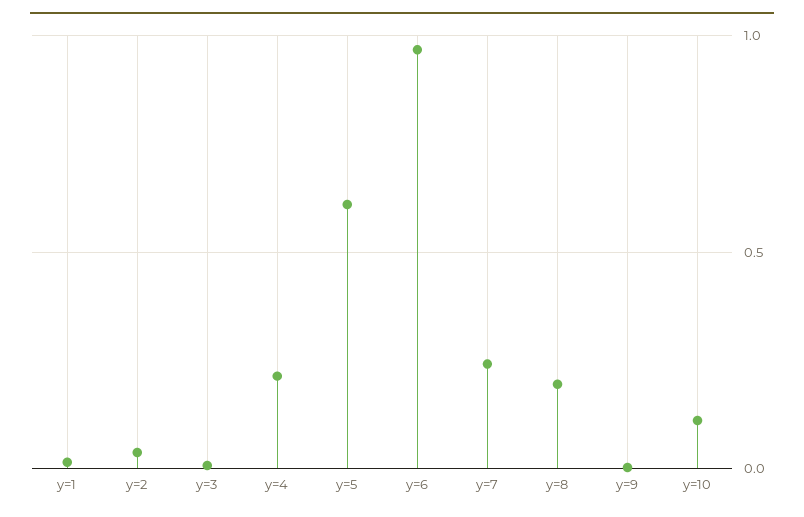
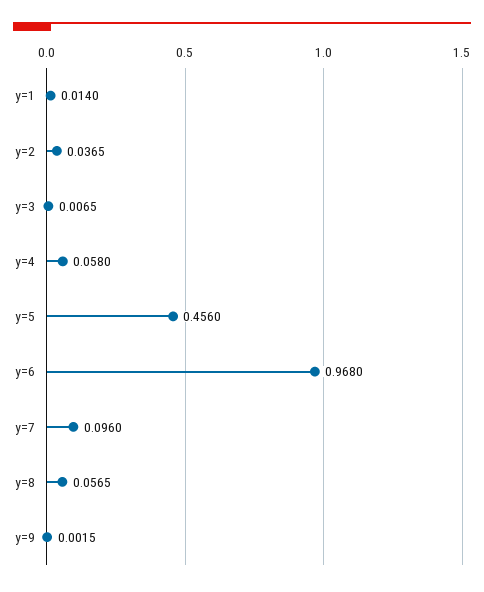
y=4: 0.2 -> 0.058
y=5: 0.6 -> 0.456
y=7: 0.25 -> 0.096
y=8: 0.2 -> 0.0565
y=10: 0.1 -> none

